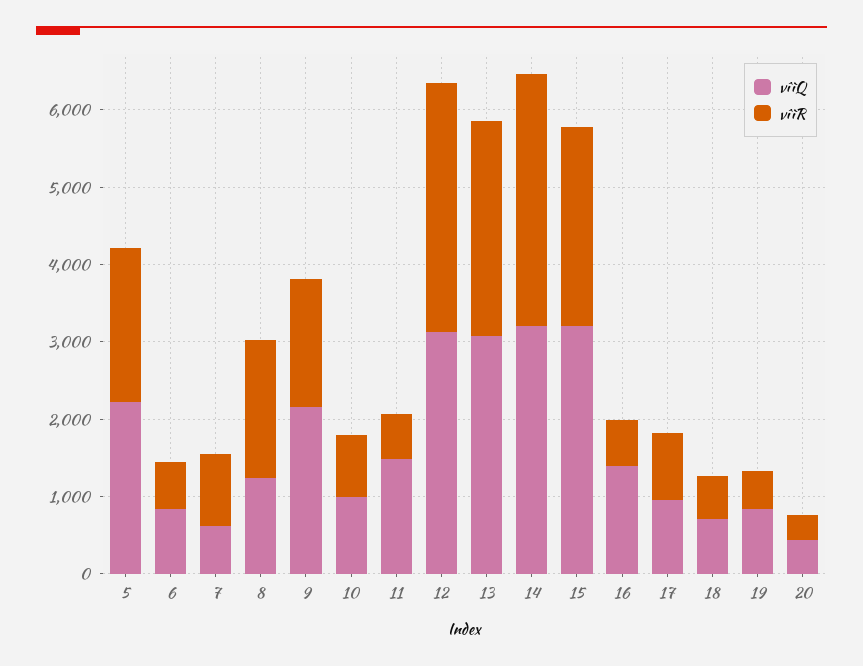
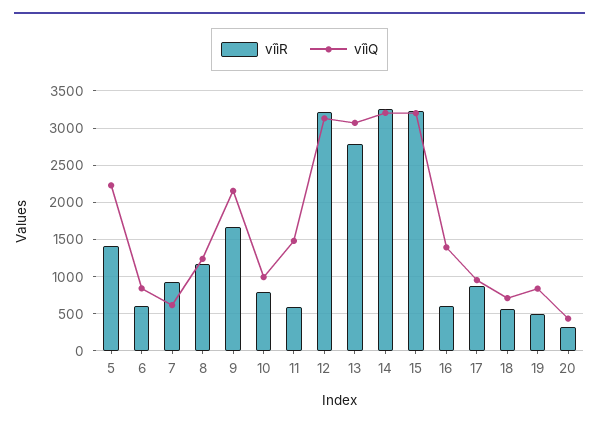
vîìR, 5: 2000 -> 1400
vîìR, 8: 1800 -> 1200
vîìR, 15: 2600 -> 3200

